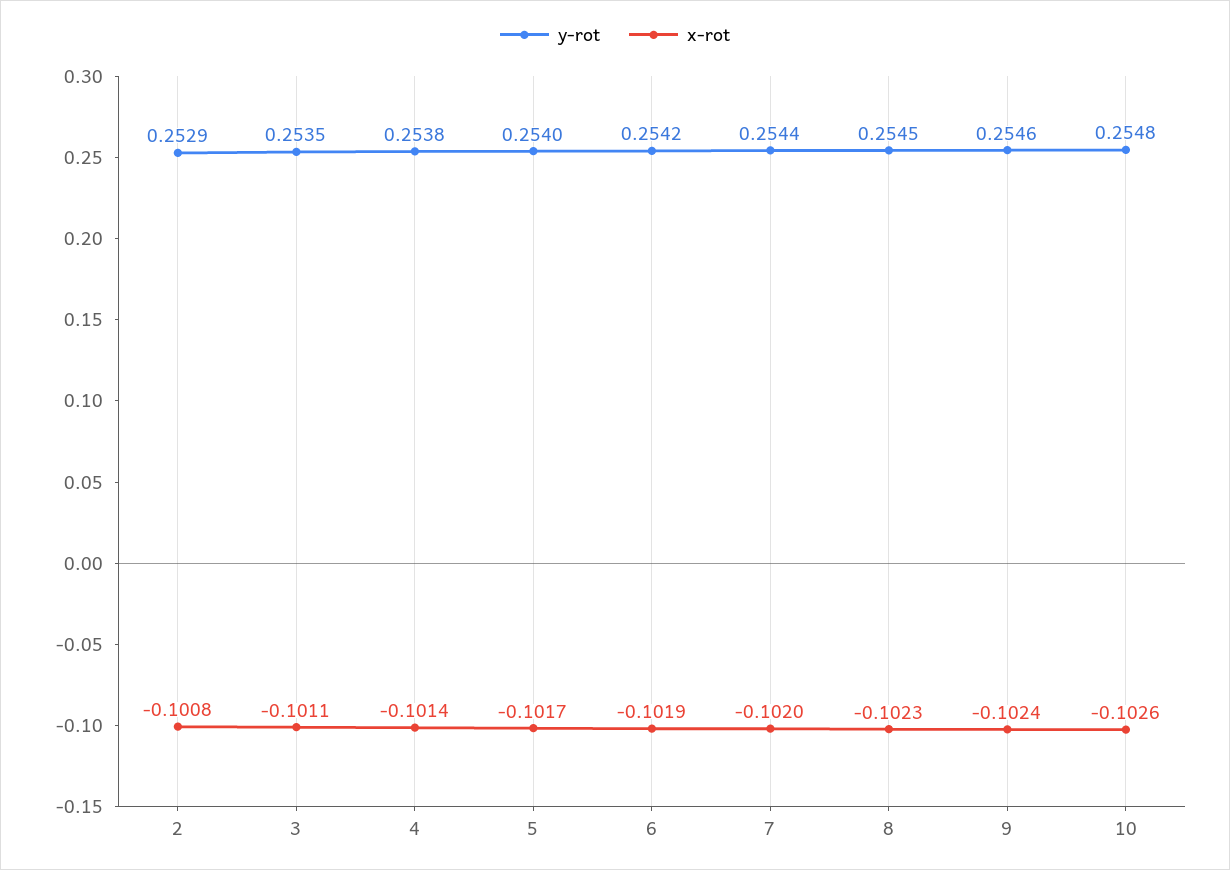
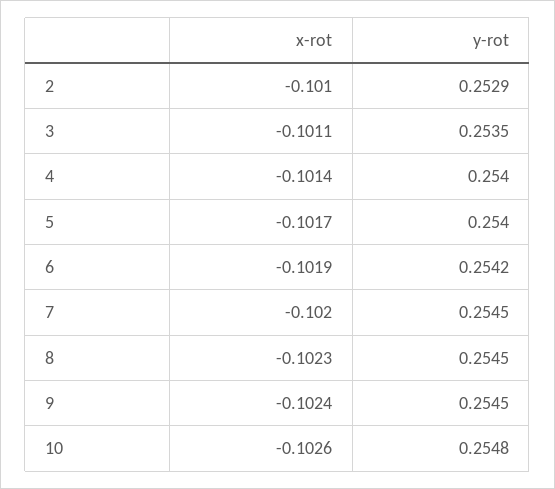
x-rot, 2: -0.1008 -> -0.101
y-rot, 4: 0.2538 -> 0.254
y-rot, 7: 0.2544 -> 0.2545
y-rot, 9: 0.2546 -> 0.2545

